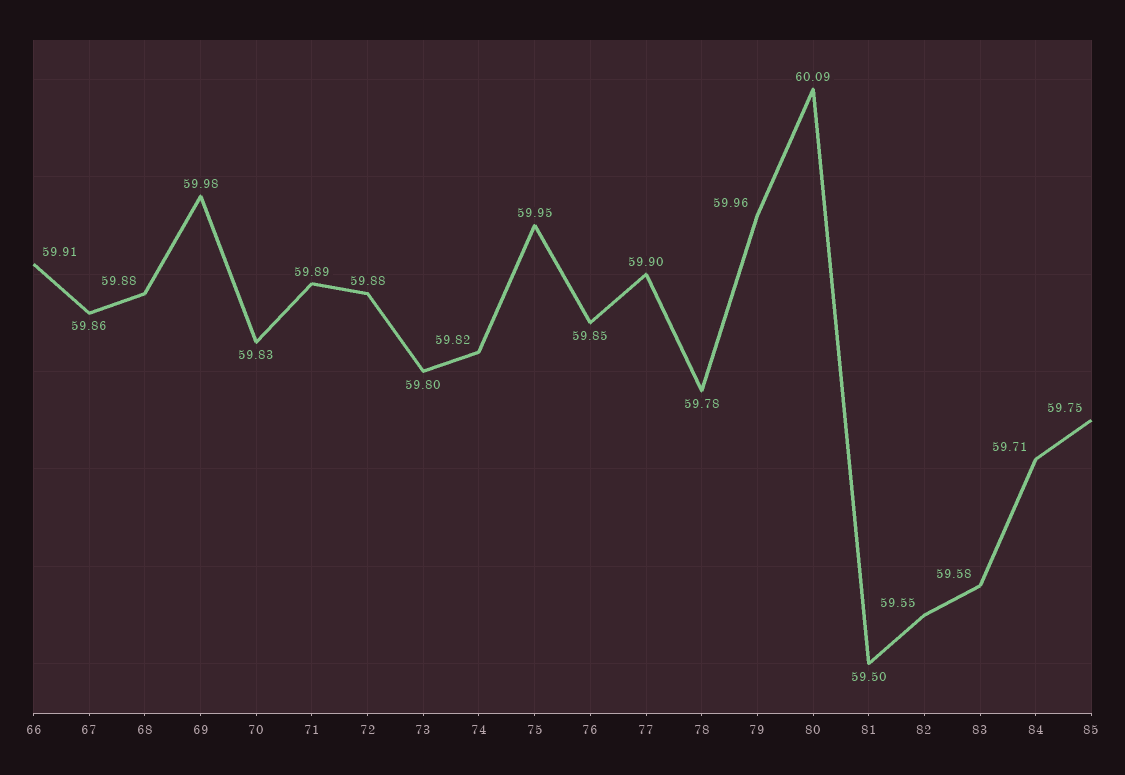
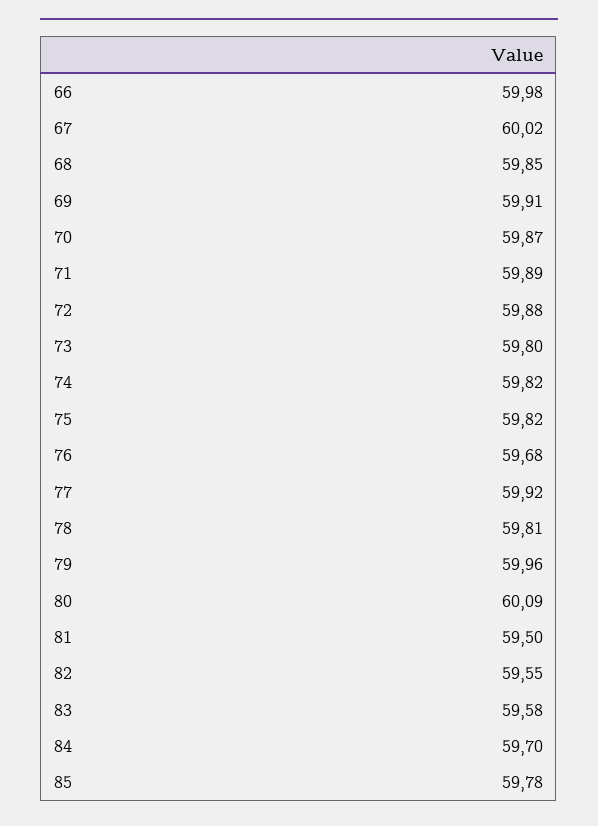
66: 59.91 -> 59.98
67: 59.86 -> 60.02
68: 59.88 -> 59.85
69: 59.98 -> 59.91
70: 59.83 -> 59.87
75: 59.95 -> 59.82
76: 59.85 -> 59.68
77: 59.9 -> 59.92
78: 59.78 -> 59.81
84: 59.71 -> 59.7
85: 59.75 -> 59.78

